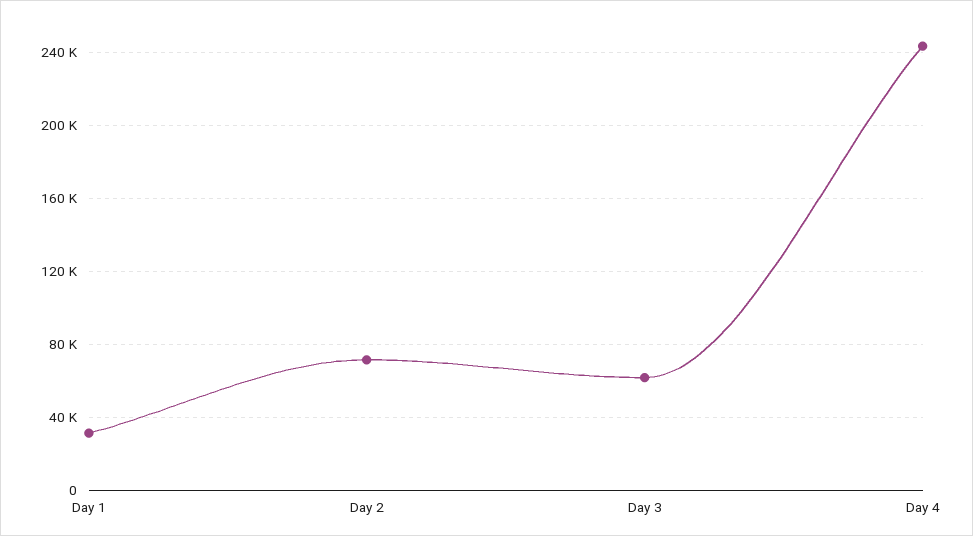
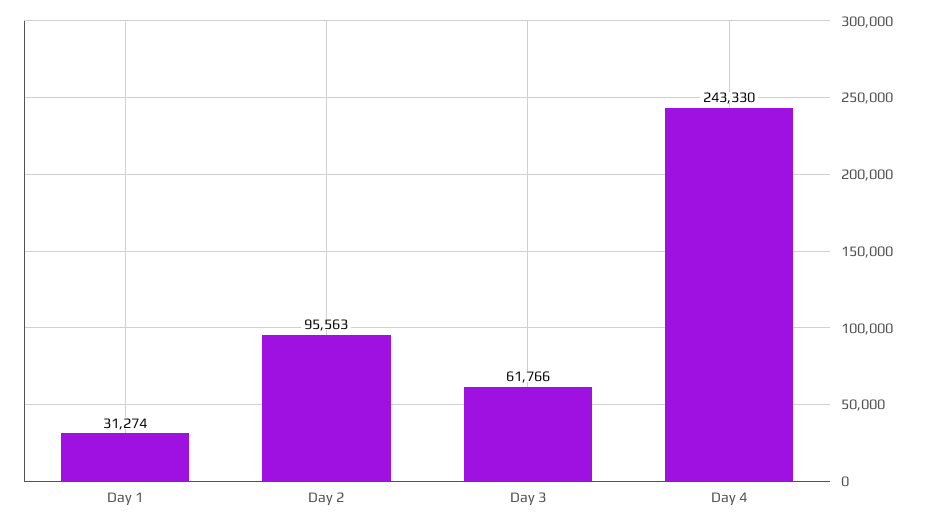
Day 2: 70000 -> 95563

